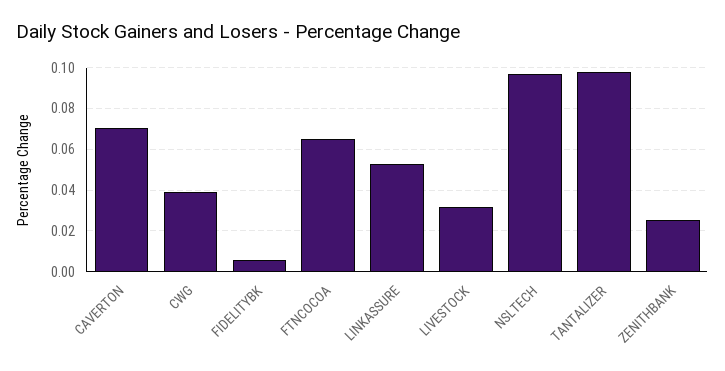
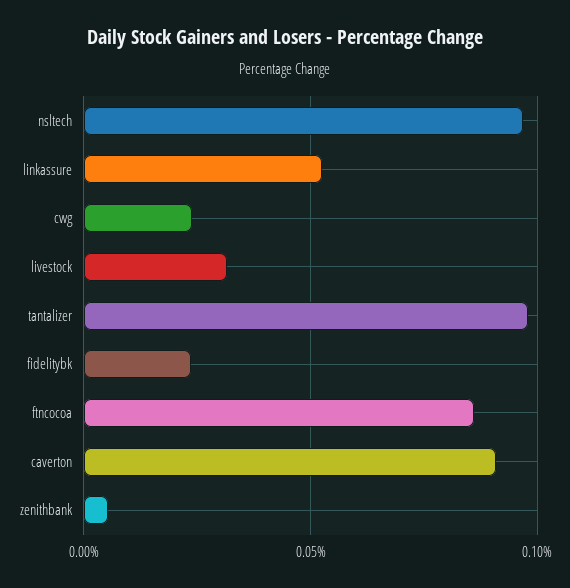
CAVERTON: 0.07 -> 0.09
CWG: 0.04 -> 0.025
FIDELITYBK: 0.005 -> 0.025
FTNCOCOA: 0.065 -> 0.085
ZENITHBANK: 0.025 -> 0.005

